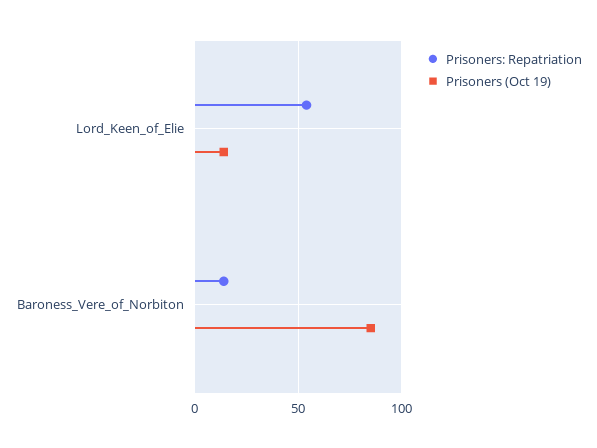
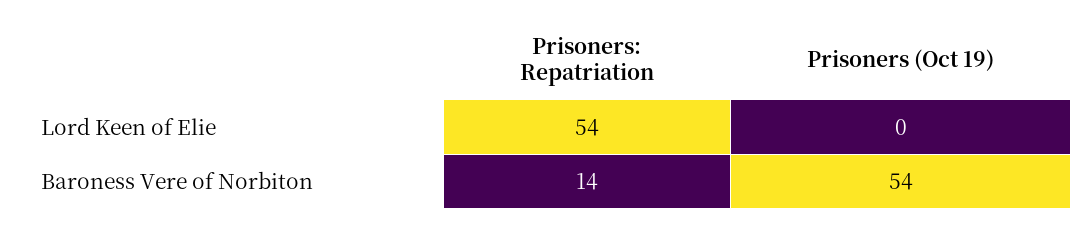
Prisoners (Oct 19), Lord_Keen_of_Elie: 15 -> 0
Prisoners (Oct 19), Baroness_Vere_of_Norbiton: 85 -> 54

